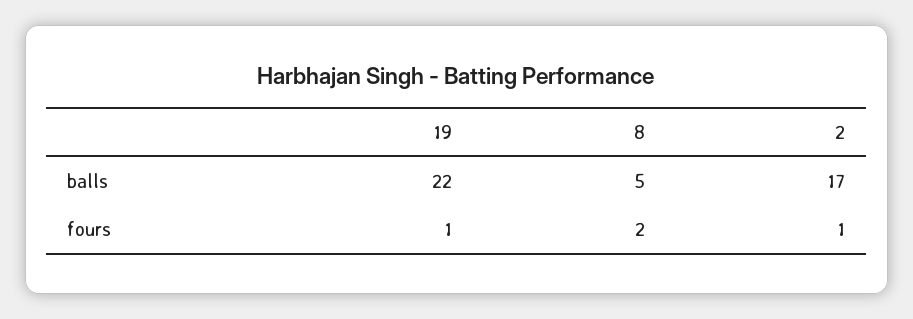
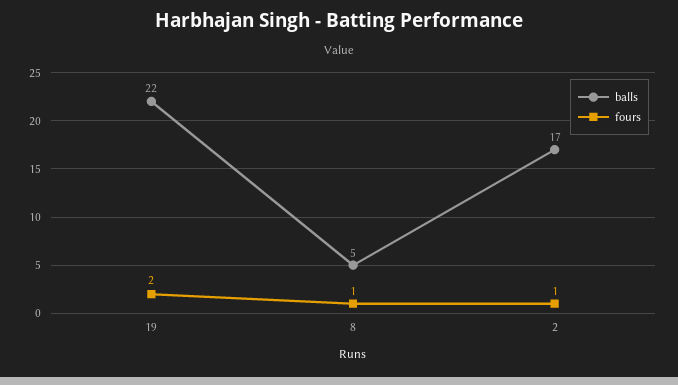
fours, 19: 1 -> 2
fours, 8: 2 -> 1

